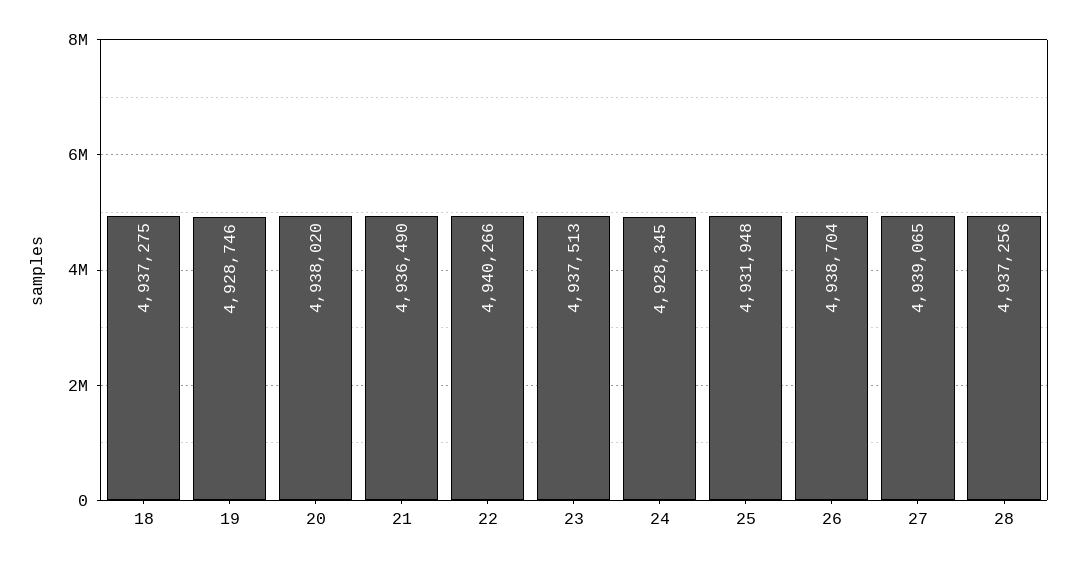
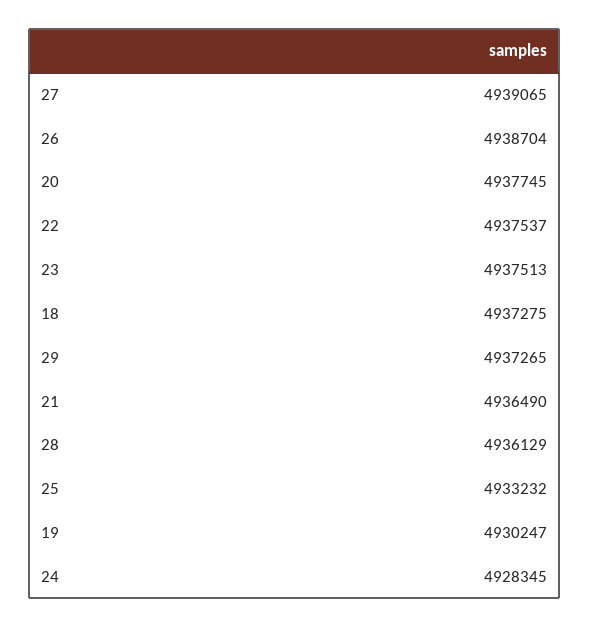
19: 4928746 -> 4930247
20: 4938020 -> 4937745
22: 4940266 -> 4937537
25: 4931948 -> 4933232
28: 4937256 -> 4936129
29: none -> 4937265

